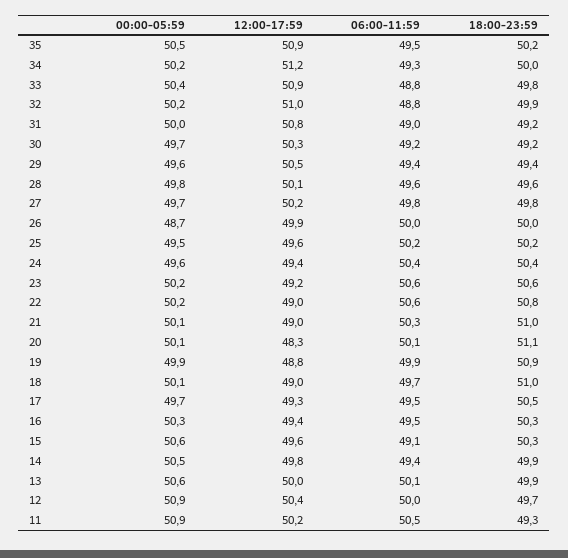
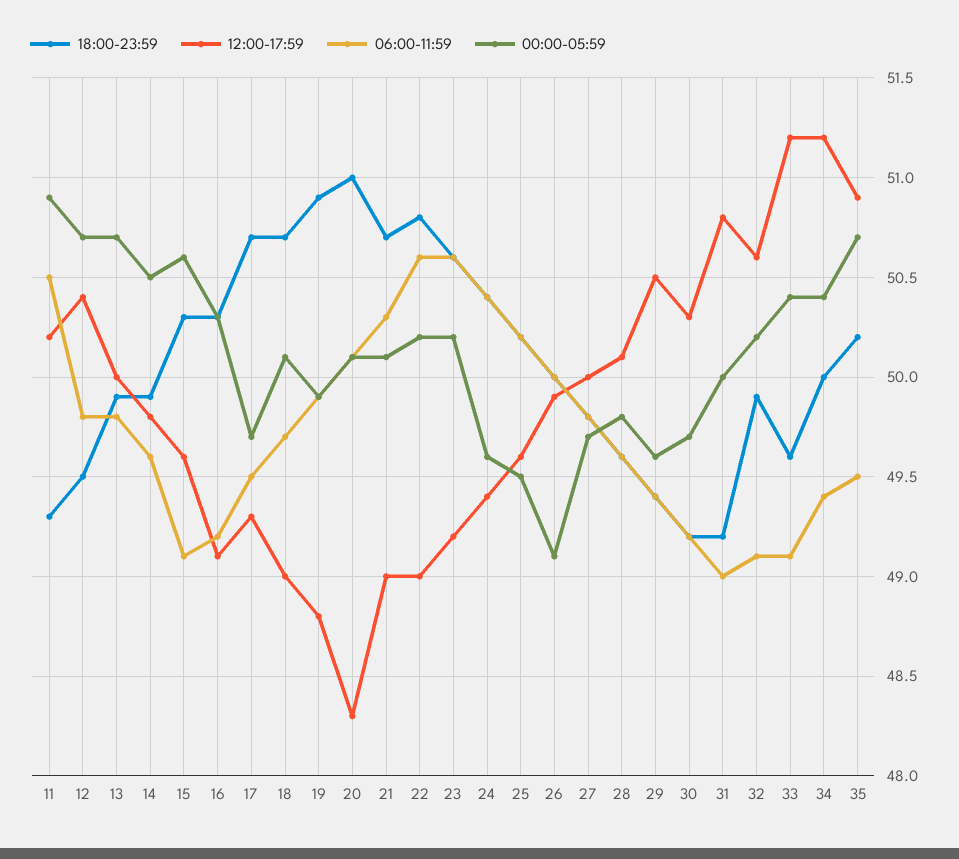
00:00-05:59, 35: 50.5 -> 50.7
00:00-05:59, 34: 50.2 -> 50.4
06:00-11:59, 34: 49.3 -> 49.4
12:00-17:59, 33: 50.9 -> 51.2
06:00-11:59, 33: 48.8 -> 49.1
18:00-23:59, 33: 49.8 -> 49.6
12:00-17:59, 32: 51 -> 50.6
06:00-11:59, 32: 48.8 -> 49.1
12:00-17:59, 27: 50.2 -> 50
00:00-05:59, 26: 48.7 -> 49.1
18:00-23:59, 21: 51 -> 50.7
18:00-23:59, 20: 51.1 -> 51
18:00-23:59, 18: 51 -> 50.7
18:00-23:59, 17: 50.5 -> 50.7
12:00-17:59, 16: 49.4 -> 49.1
06:00-11:59, 16: 49.5 -> 49.2
06:00-11:59, 14: 49.4 -> 49.6
00:00-05:59, 13: 50.6 -> 50.7
06:00-11:59, 13: 50.1 -> 49.8
00:00-05:59, 12: 50.9 -> 50.7
06:00-11:59, 12: 50 -> 49.8
18:00-23:59, 12: 49.7 -> 49.5

